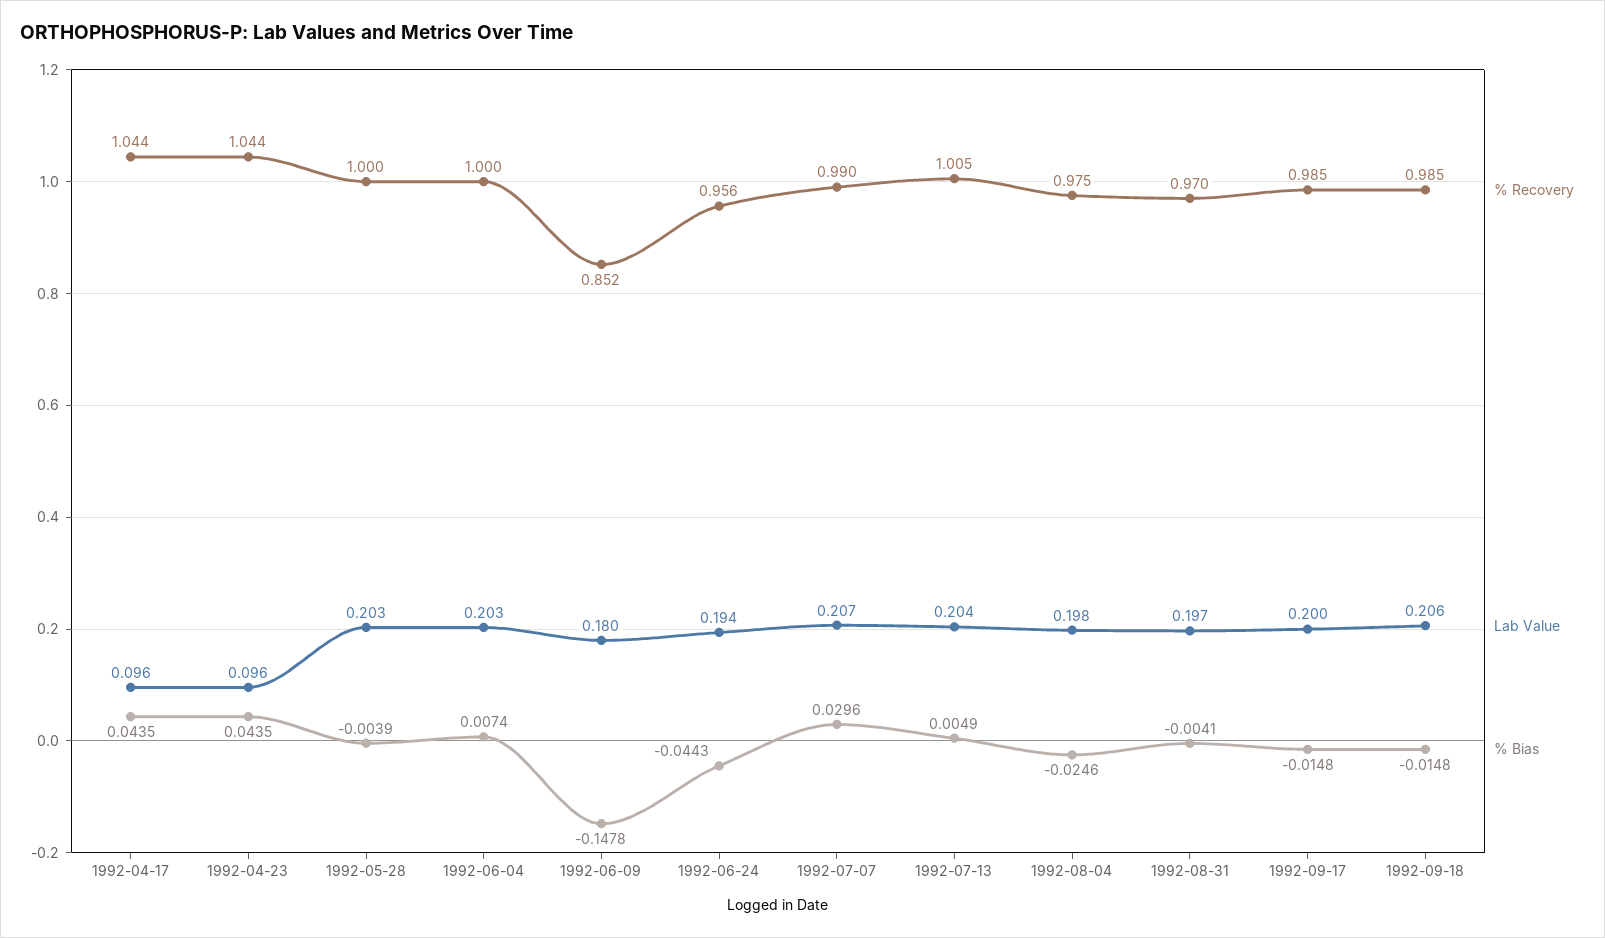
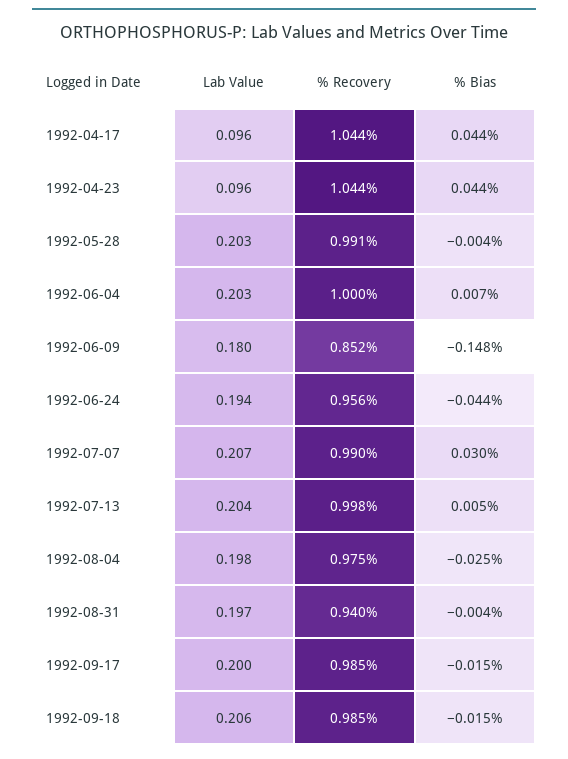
% Recovery, 1992-05-28: 1 -> 0.991
% Recovery, 1992-07-13: 1.005 -> 0.998
% Recovery, 1992-08-31: 0.97 -> 0.94

